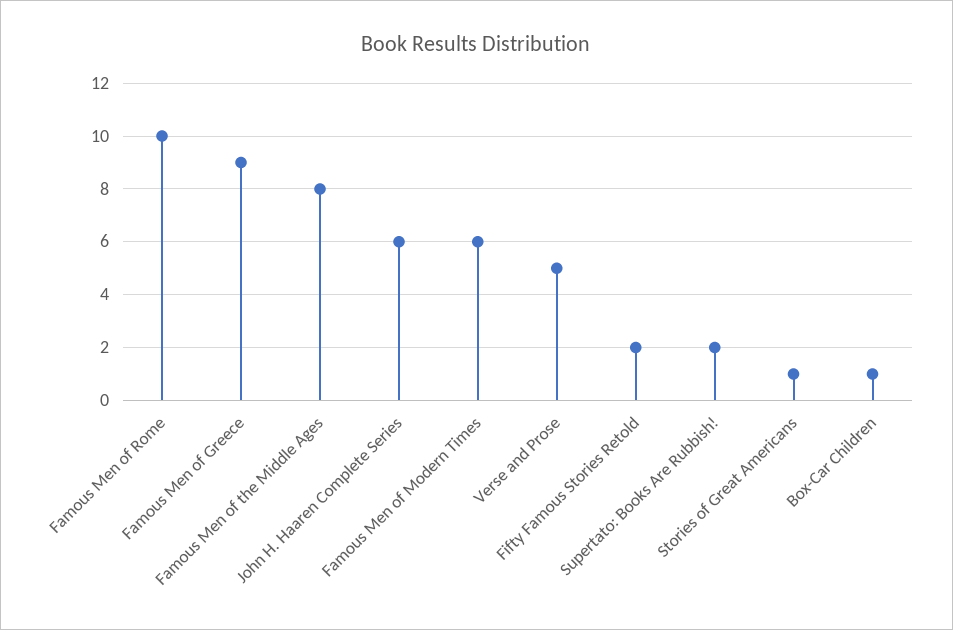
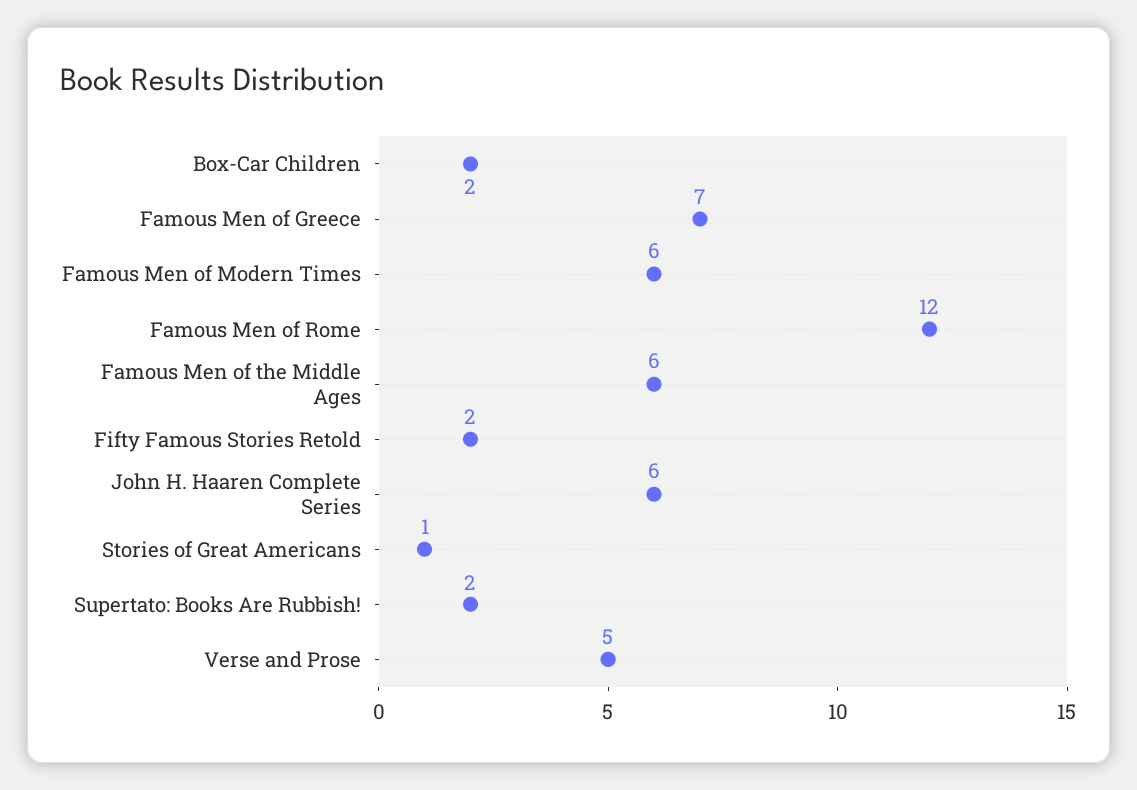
Famous Men of Rome: 10 -> 12
Famous Men of Greece: 9 -> 7
Famous Men of the Middle Ages: 8 -> 6
Box-Car Children: 1 -> 2

